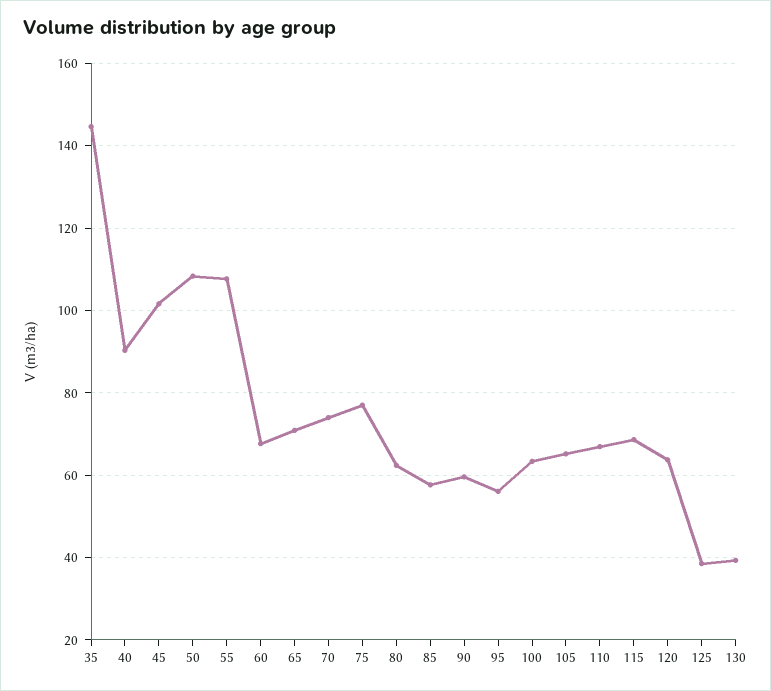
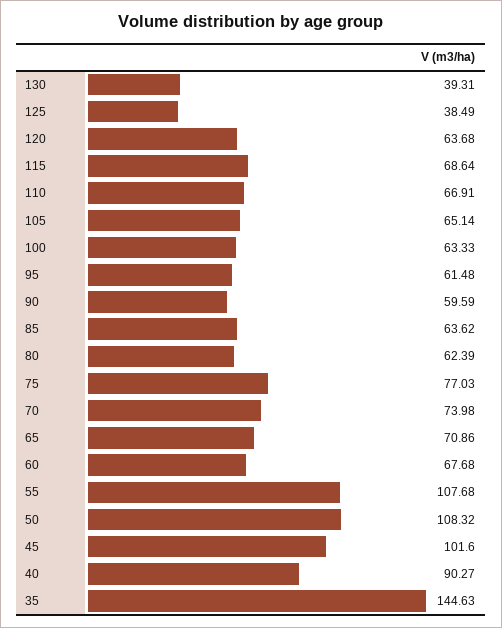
85: 58 -> 63.62
95: 56 -> 61.48

